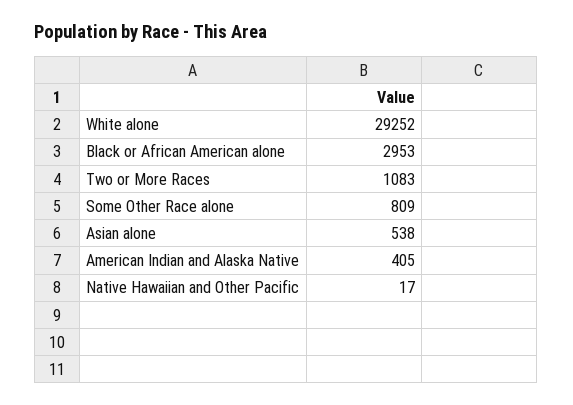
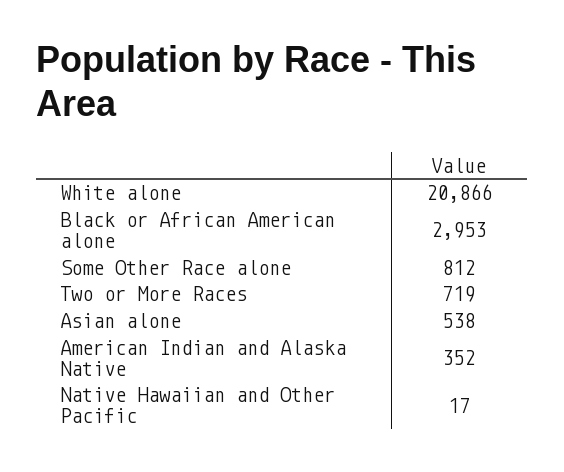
White alone: 29252 -> 20866
Two or More Races: 1083 -> 719
Some Other Race alone: 809 -> 812
American Indian and Alaska Native: 405 -> 352

